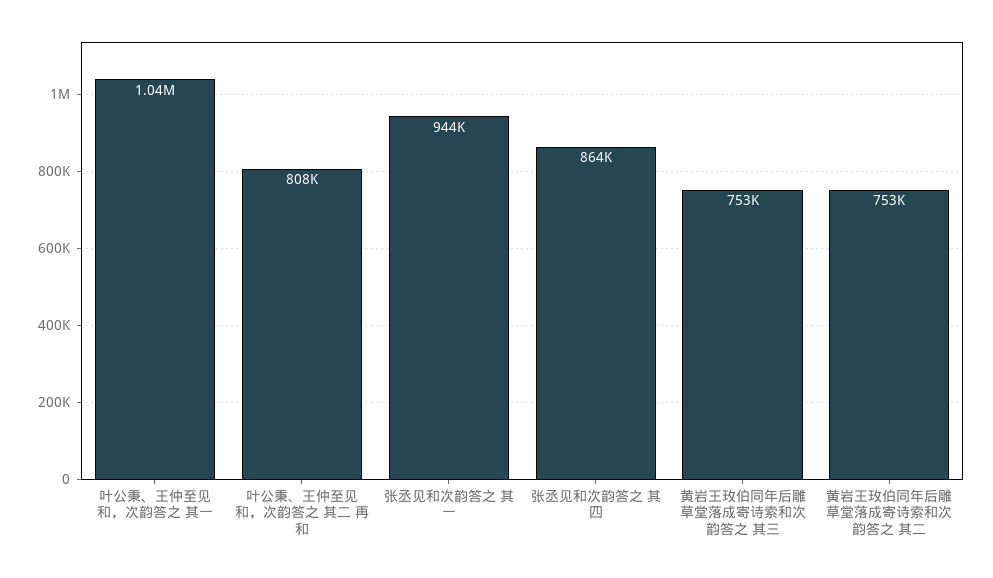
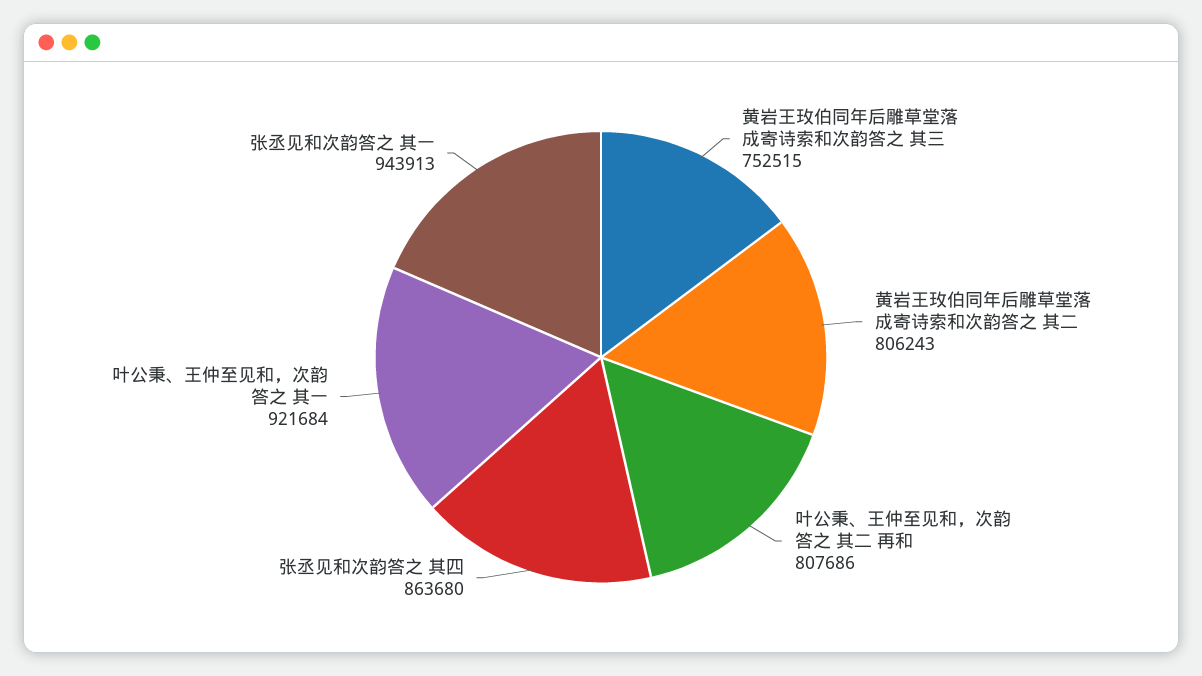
叶公秉、王仲至见和，次韵答之 其一: 1040000 -> 921684
黄岩王玫伯同年后雕草堂落成寄诗索和次韵答之 其二: 753000 -> 806243

